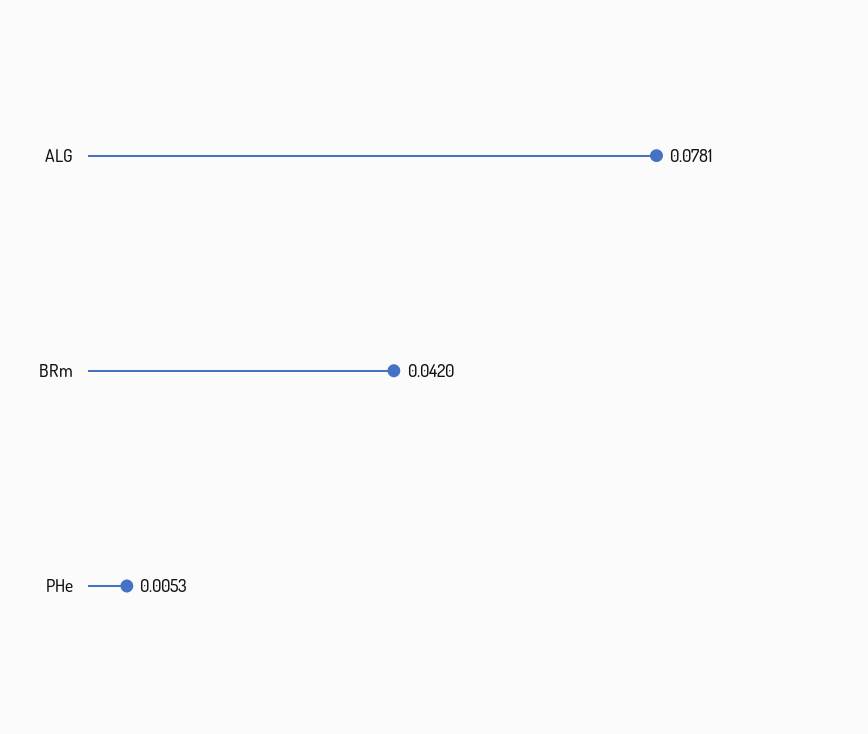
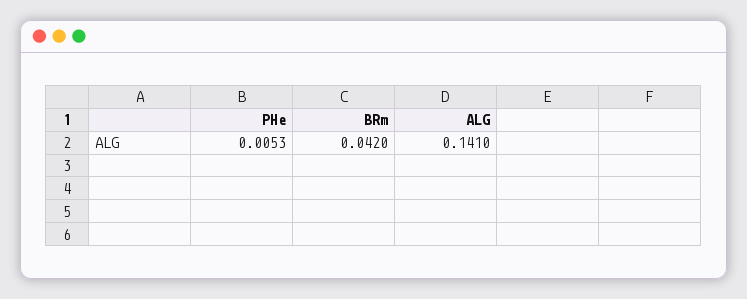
ALG: 0.0781 -> 0.141

